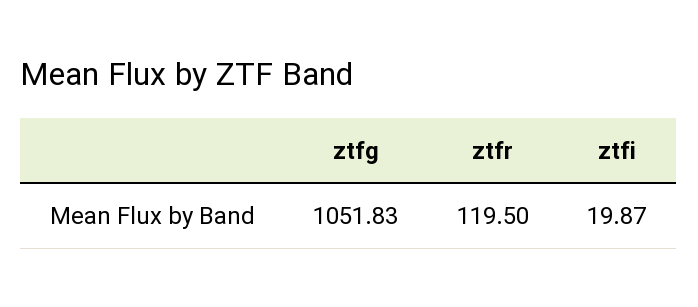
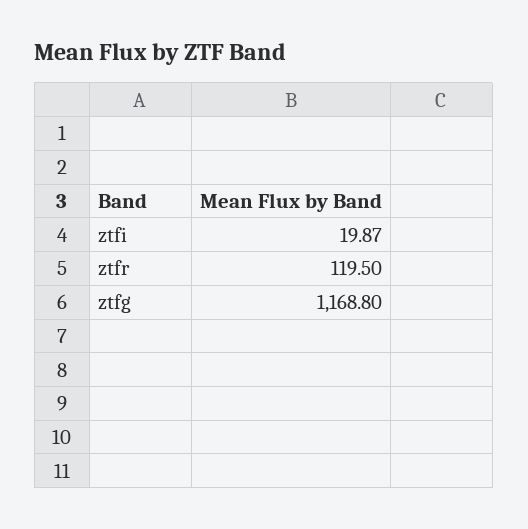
ztfg: 1051.83 -> 1168.8

